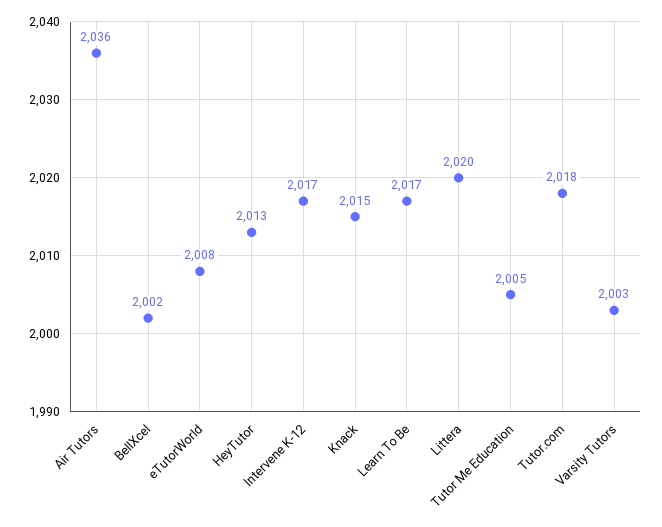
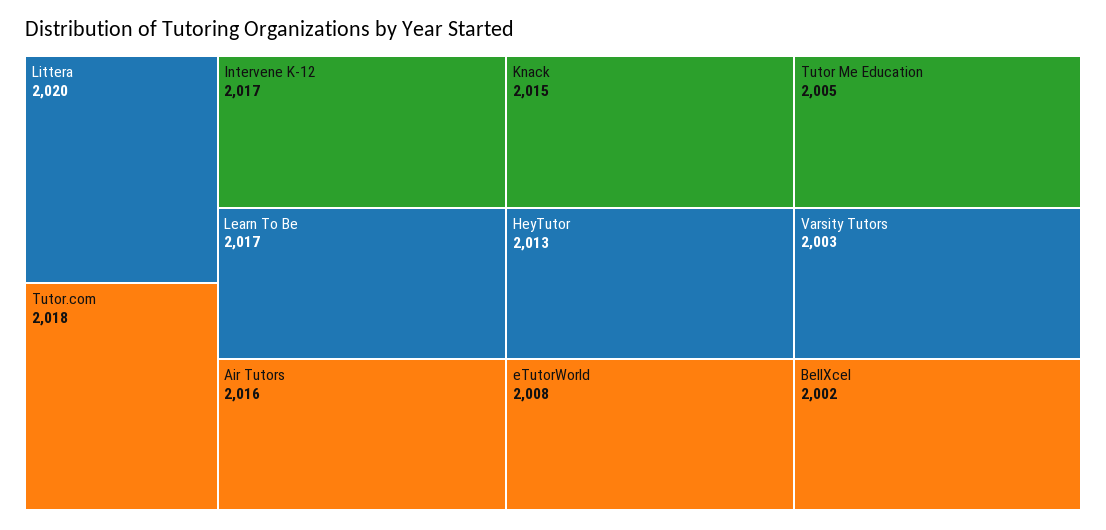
Air Tutors: 2036 -> 2016

